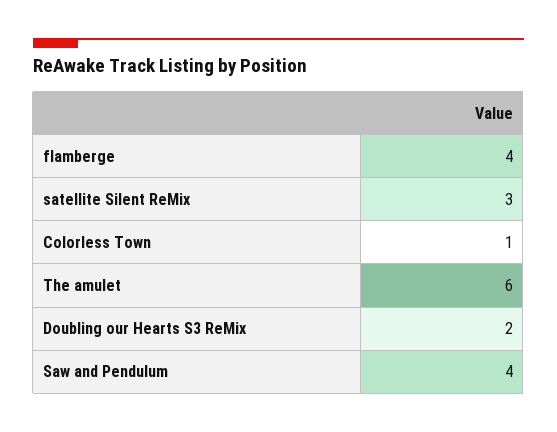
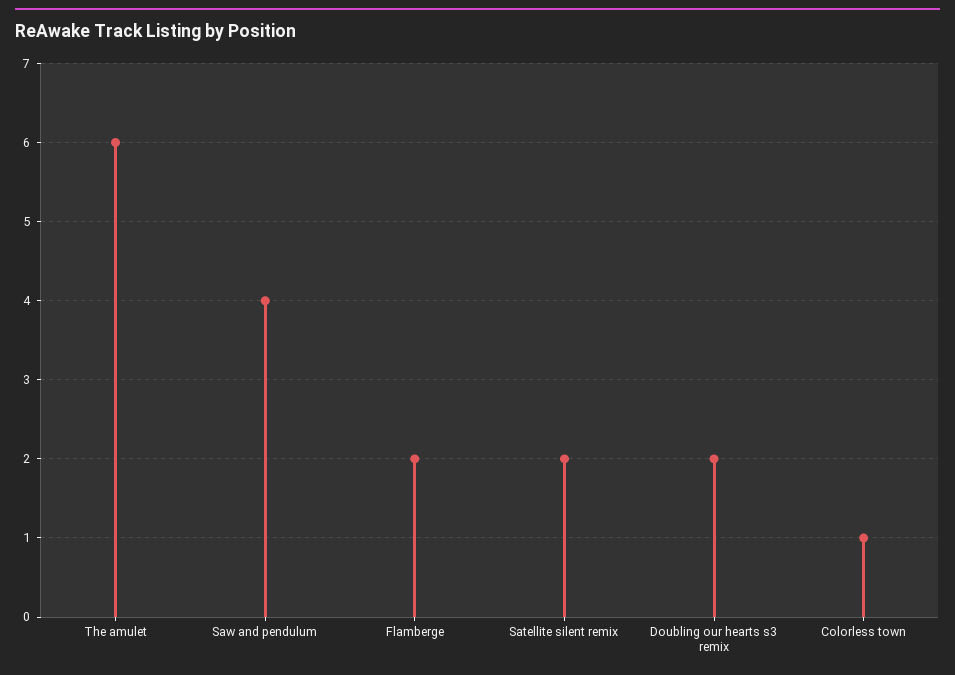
flamberge: 4 -> 2
satellite Silent ReMix: 3 -> 2

